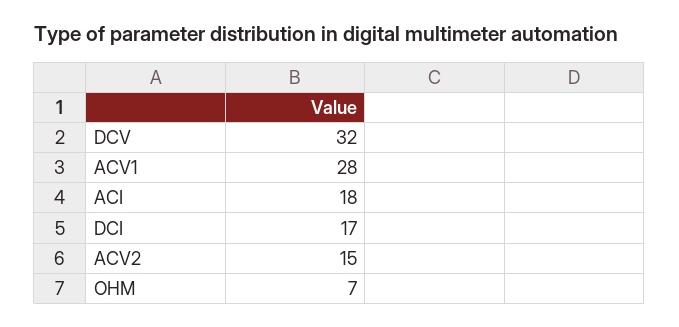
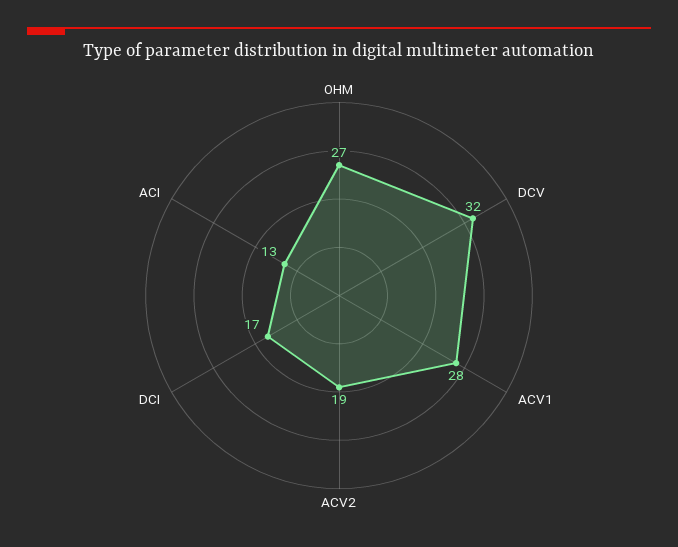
ACI: 18 -> 13
ACV2: 15 -> 19
OHM: 7 -> 27

